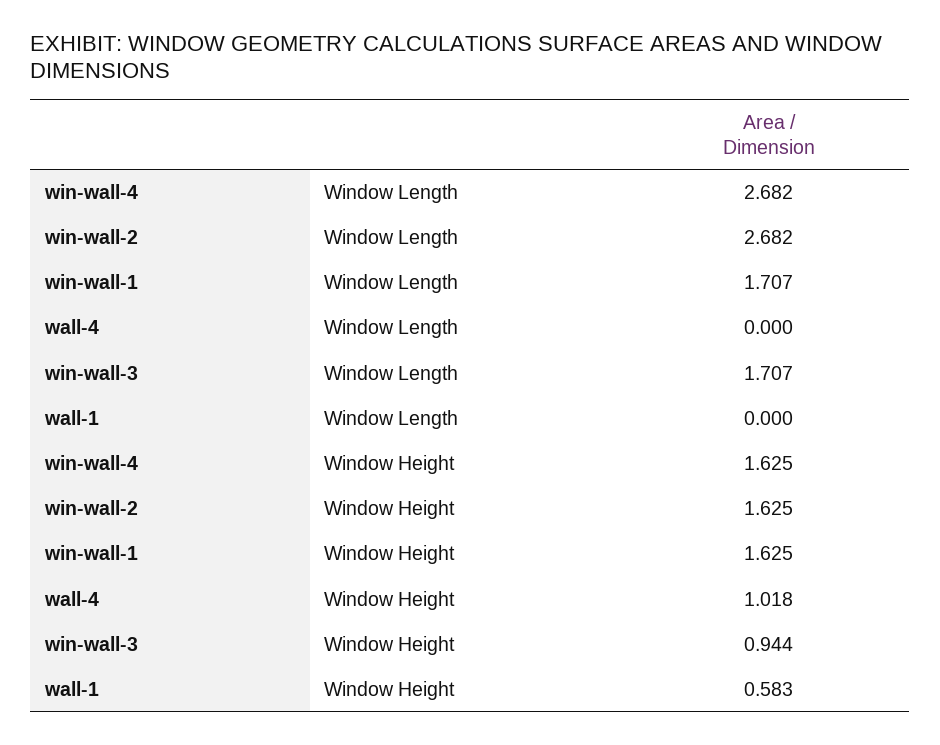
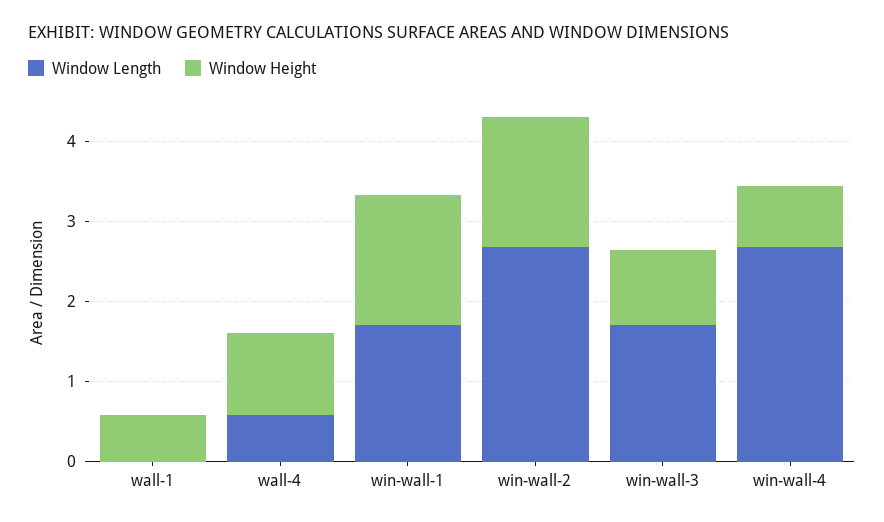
Window Length, wall-4: 0 -> 0.6
Window Height, win-wall-4: 1.625 -> 0.8

